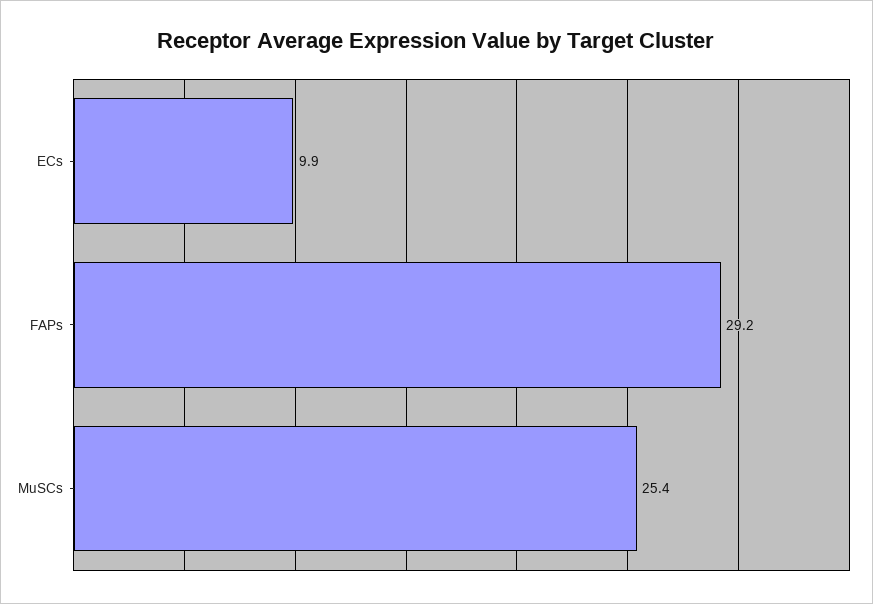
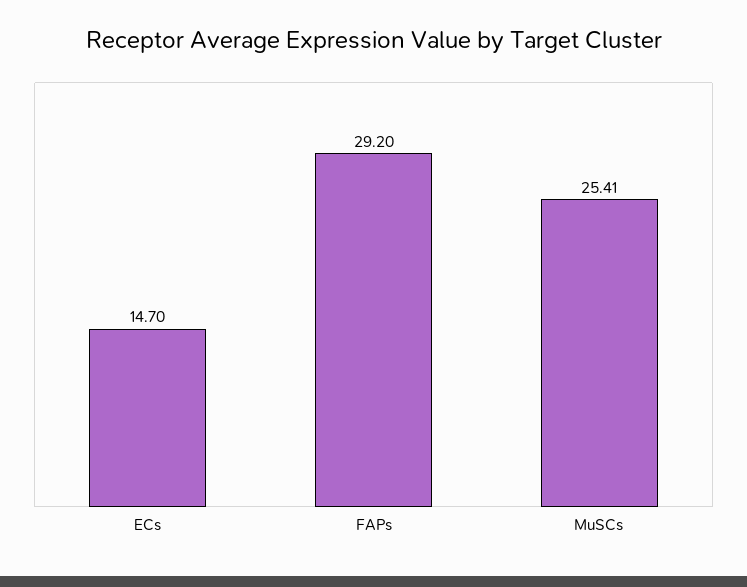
ECs: 9.9 -> 14.7

